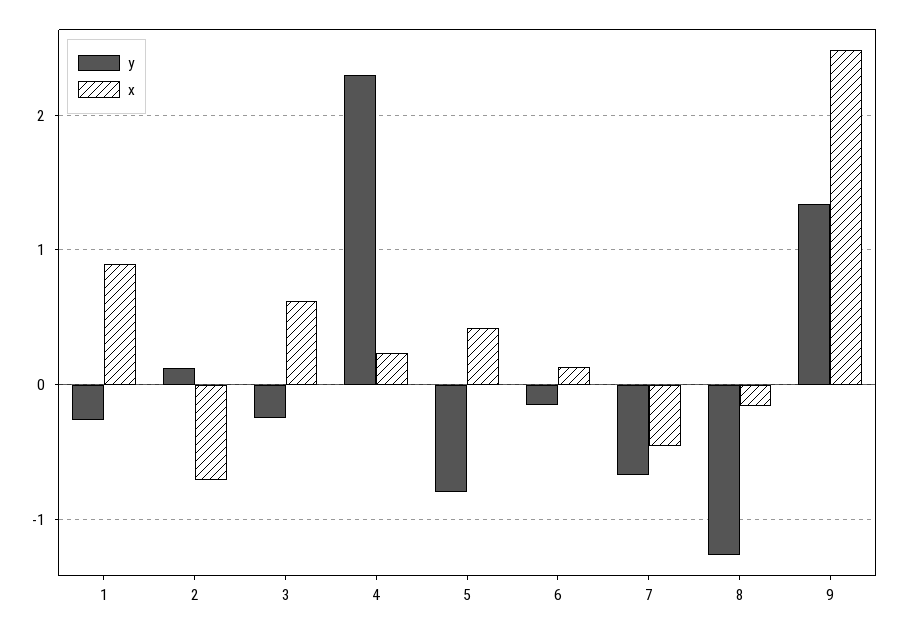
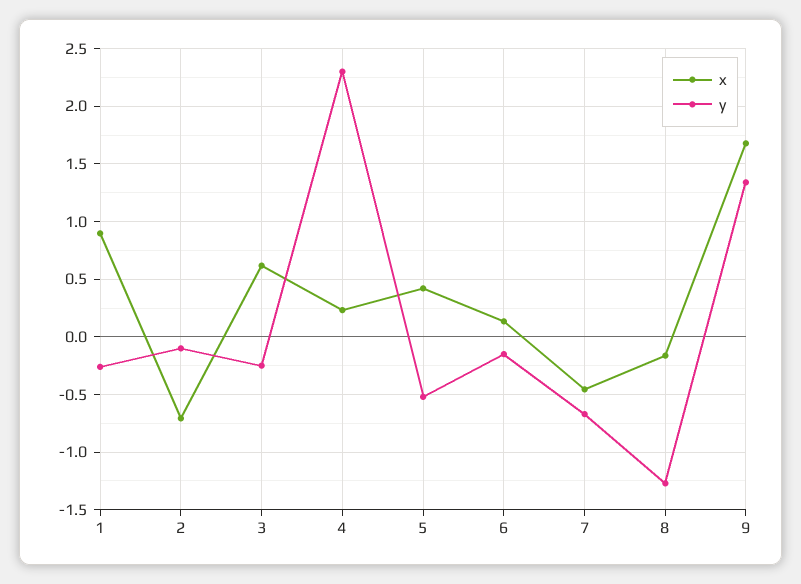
y, 2: 0.1 -> -0.1
y, 5: -0.8 -> -0.5
x, 9: 2.5 -> 1.7

